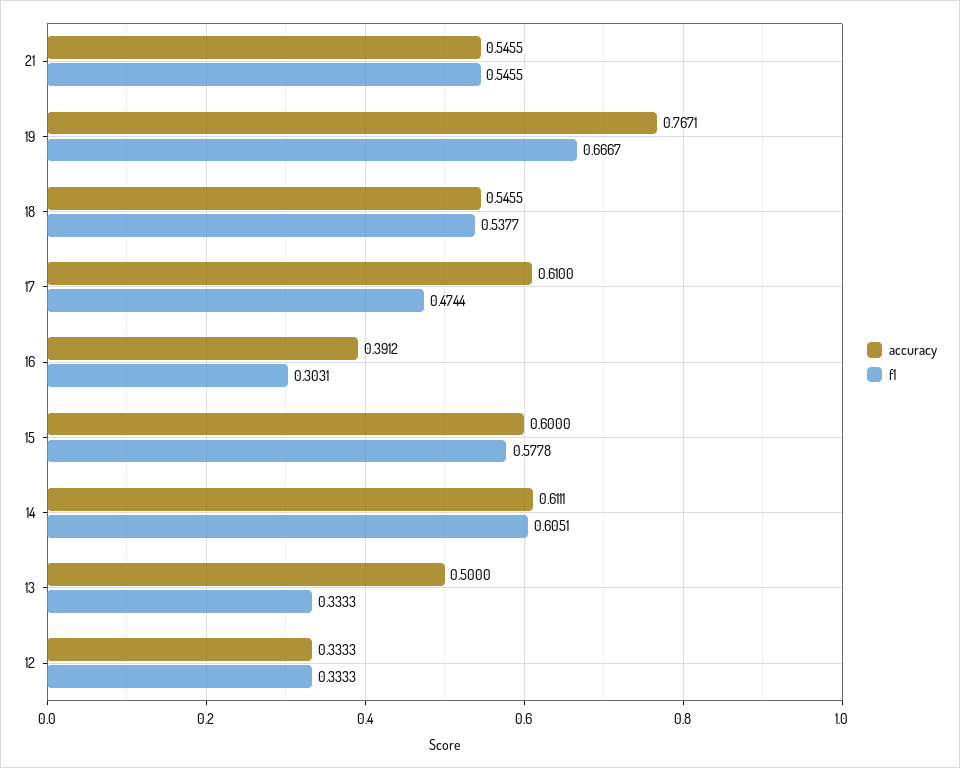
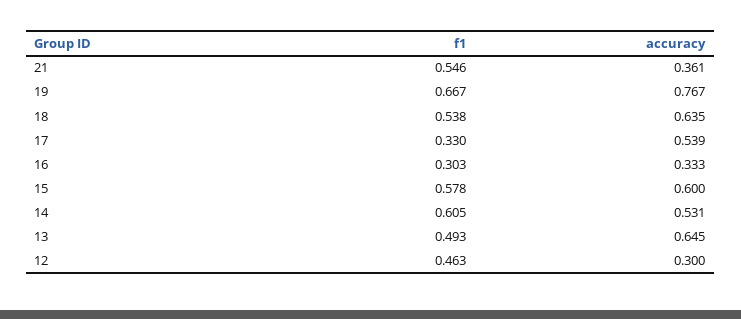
accuracy, 21: 0.5455 -> 0.361
accuracy, 18: 0.5455 -> 0.635
accuracy, 17: 0.61 -> 0.539
f1, 17: 0.4744 -> 0.33
accuracy, 16: 0.3912 -> 0.333
accuracy, 14: 0.6111 -> 0.531
accuracy, 13: 0.5 -> 0.645
f1, 13: 0.3333 -> 0.493
accuracy, 12: 0.3333 -> 0.3
f1, 12: 0.3333 -> 0.463

